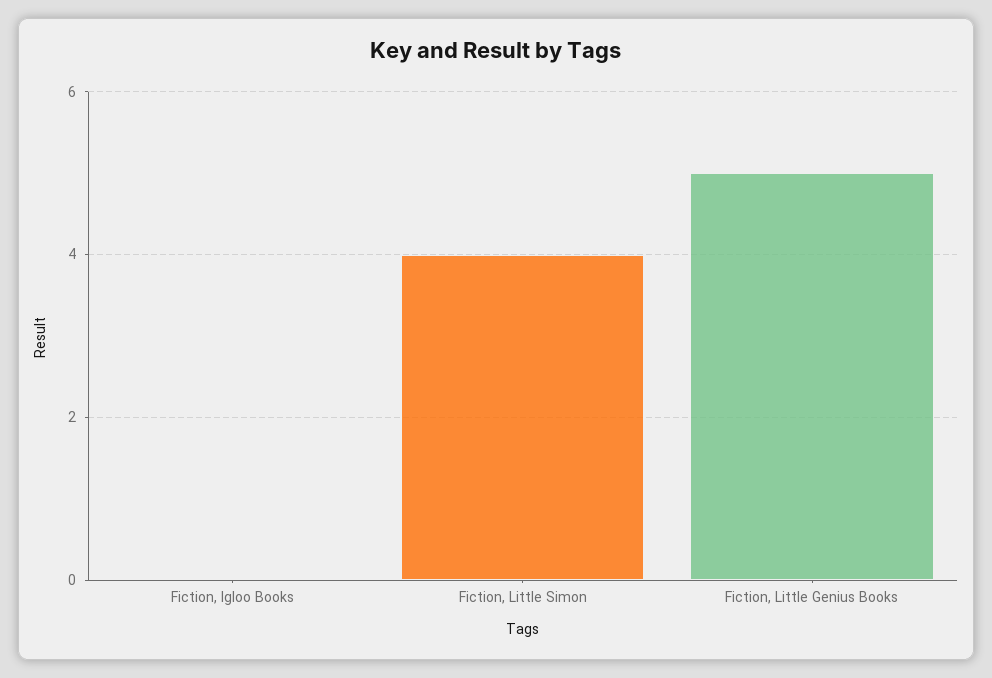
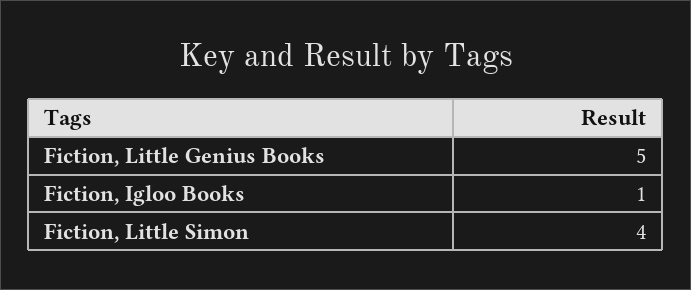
Fiction, Igloo Books: 0 -> 1

